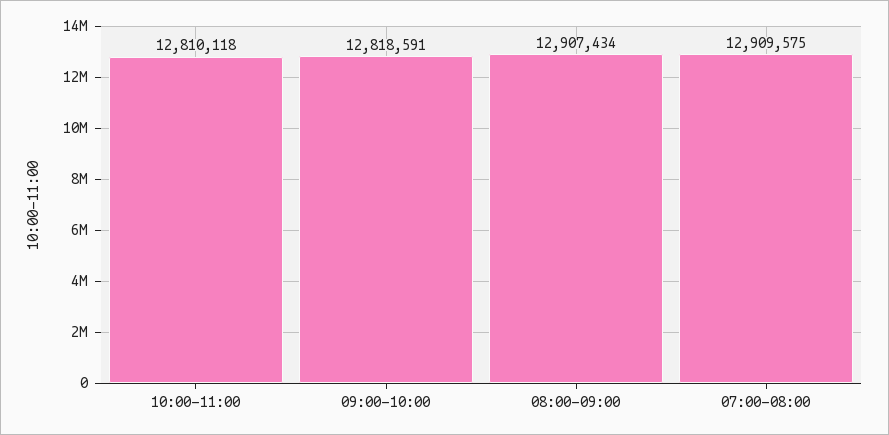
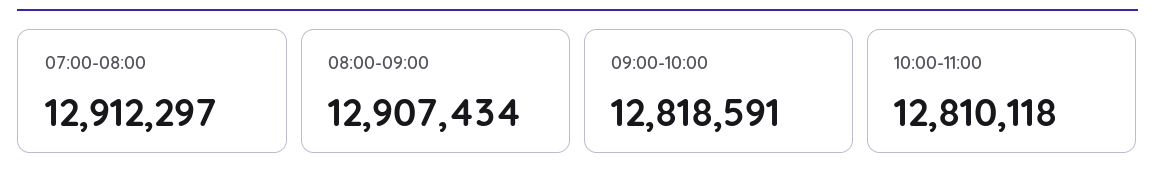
07:00-08:00: 12909575 -> 12912297

